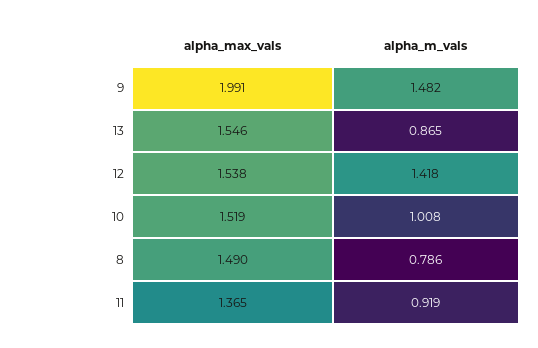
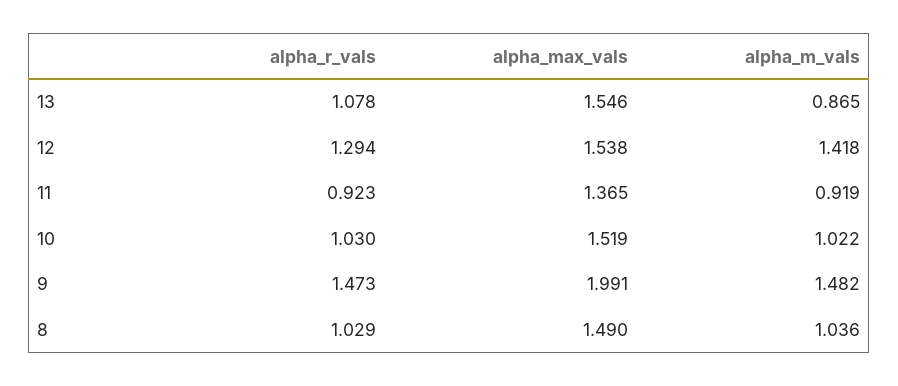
alpha_m_vals, 10: 1.008 -> 1.022
alpha_m_vals, 8: 0.786 -> 1.036
alpha_r_vals, 13: none -> 1.078
alpha_r_vals, 12: none -> 1.294
alpha_r_vals, 11: none -> 0.923
alpha_r_vals, 10: none -> 1.03
alpha_r_vals, 9: none -> 1.473
alpha_r_vals, 8: none -> 1.029

